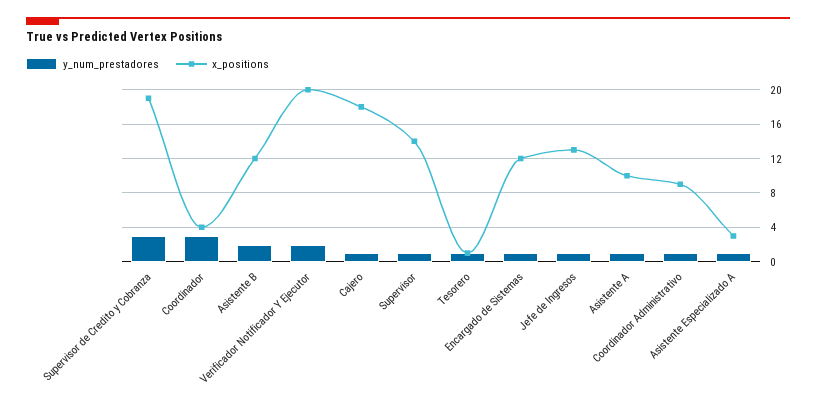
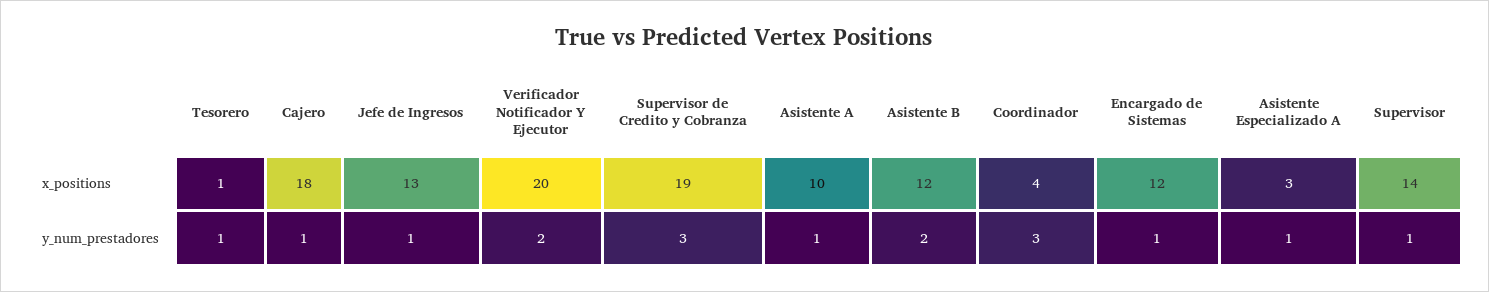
y_num_prestadores, Coordinador Administrativo: 1 -> none
x_positions, Coordinador Administrativo: 9 -> none

